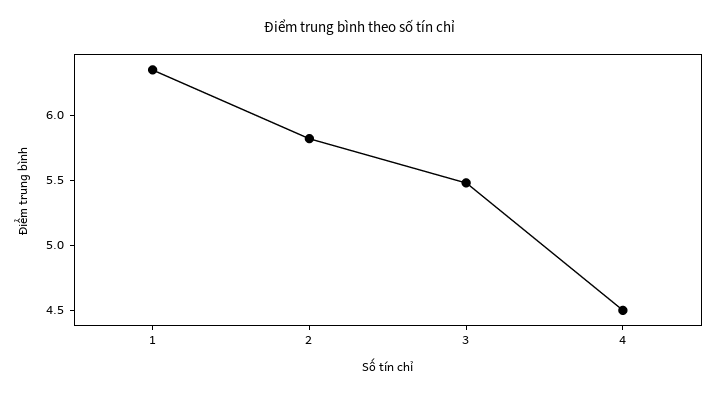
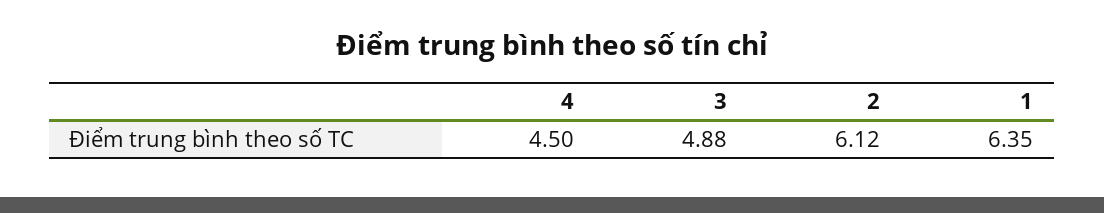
2: 5.8 -> 6.12
3: 5.5 -> 4.88

